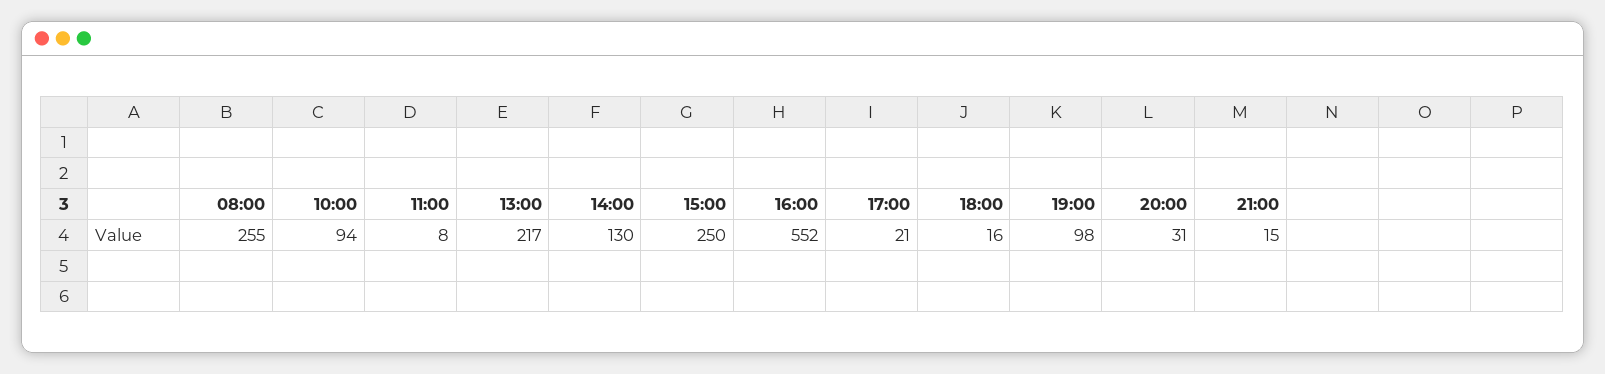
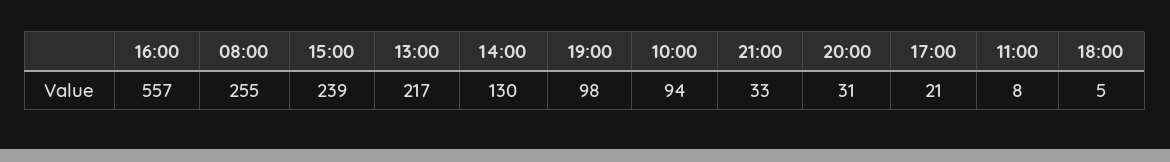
15:00: 250 -> 239
16:00: 552 -> 557
18:00: 16 -> 5
21:00: 15 -> 33

